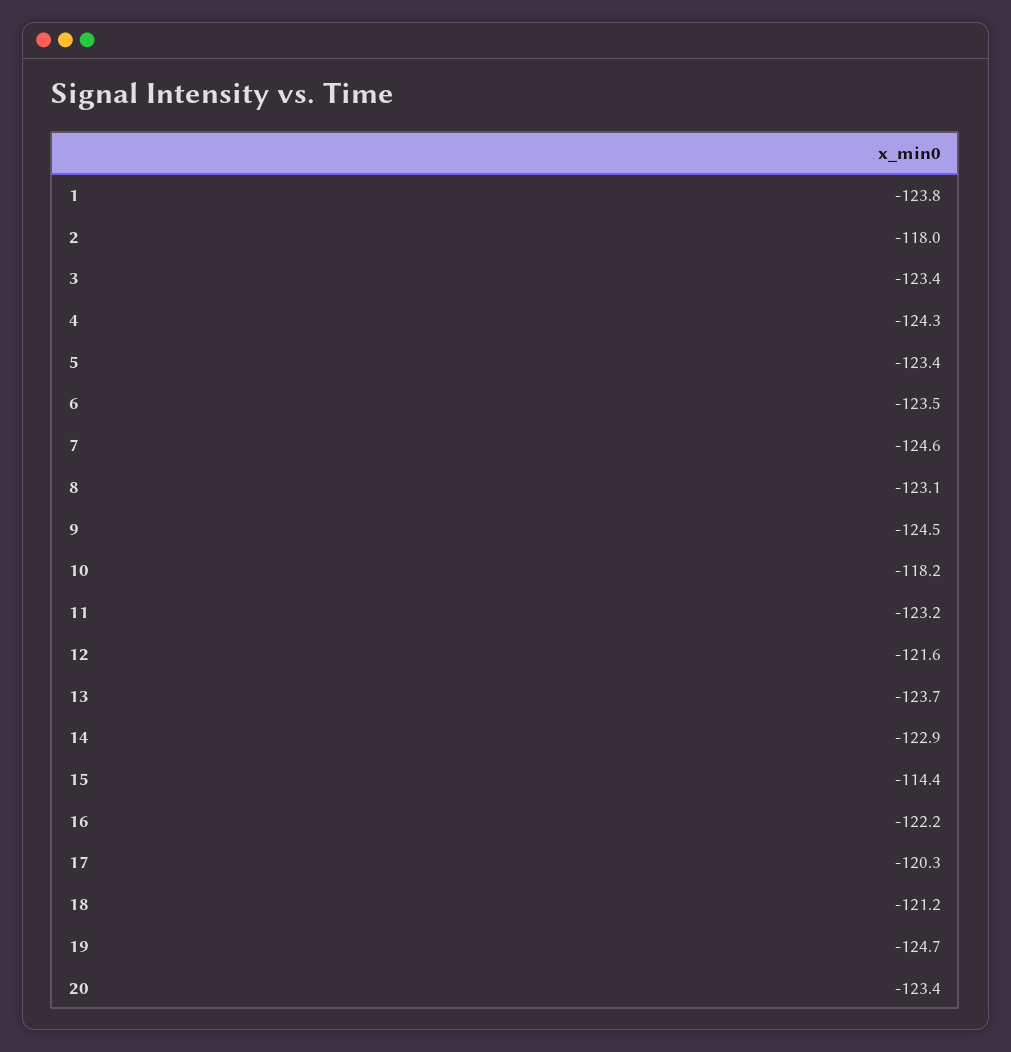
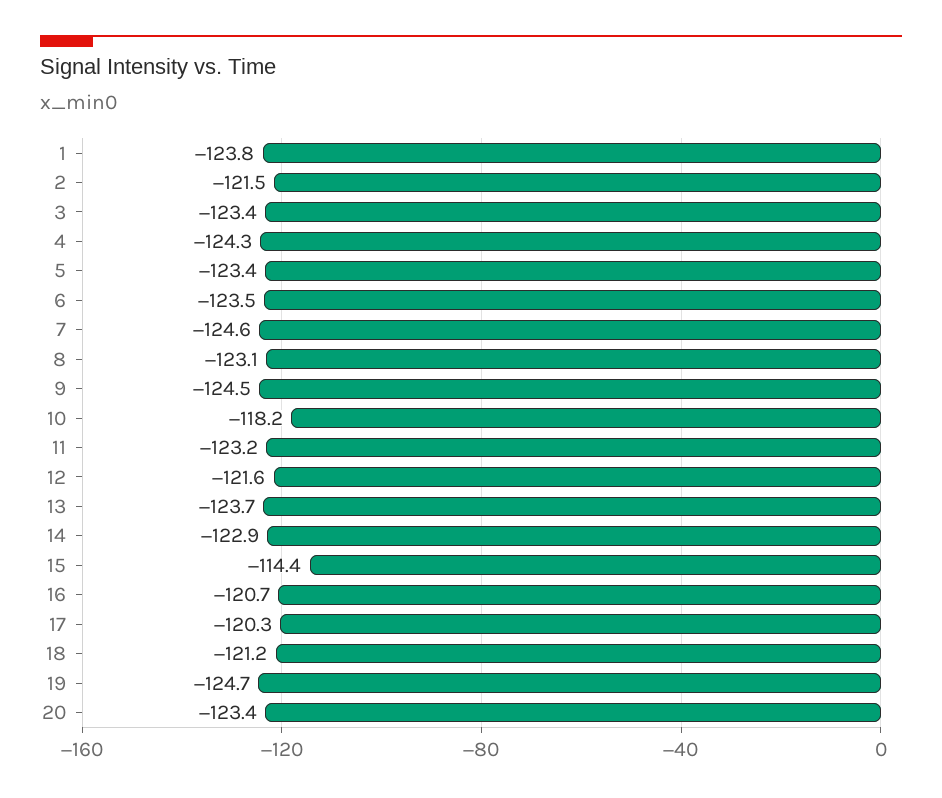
2: -118 -> -121.5
16: -122.2 -> -120.7

